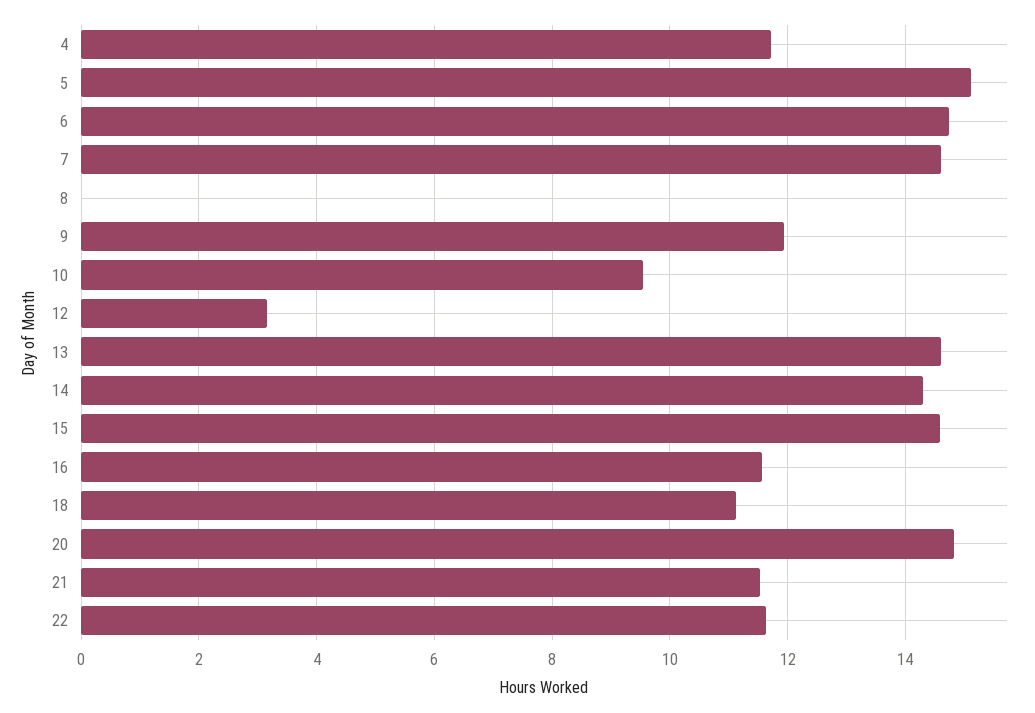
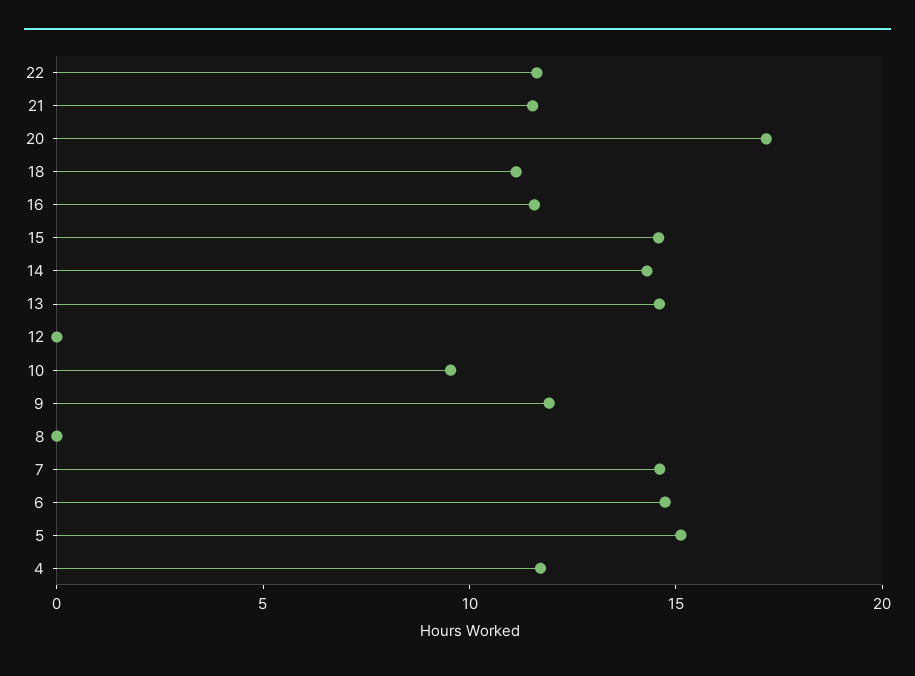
12: 3.2 -> 0
20: 14.8 -> 17

